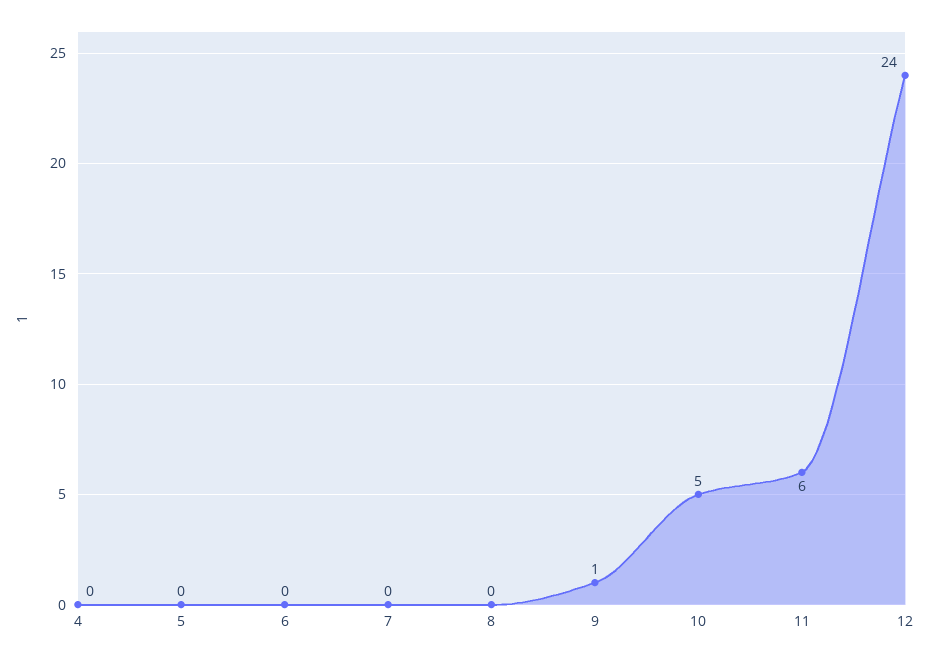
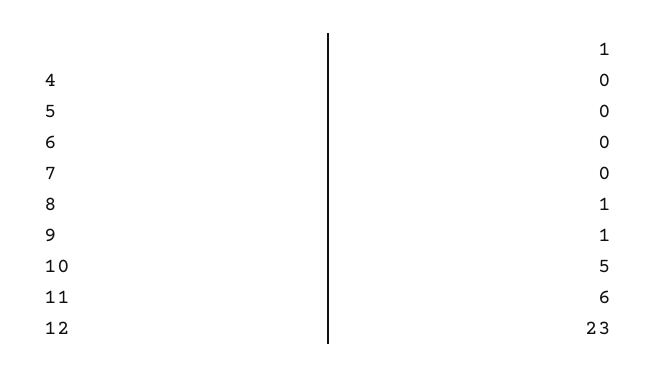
8: 0 -> 1
12: 24 -> 23

